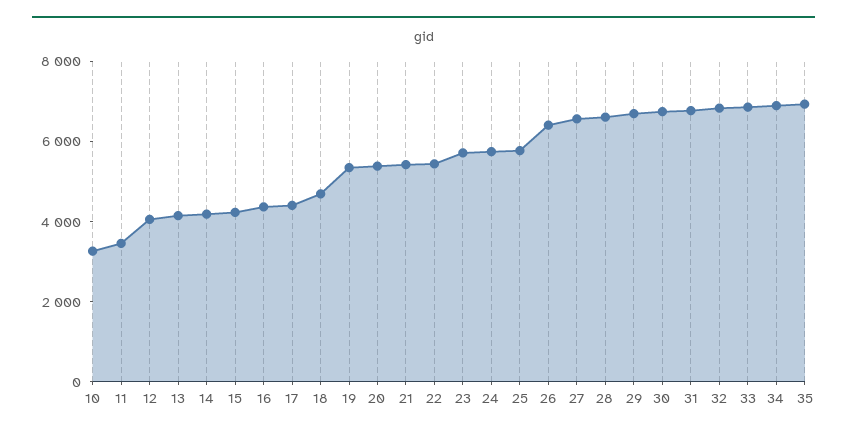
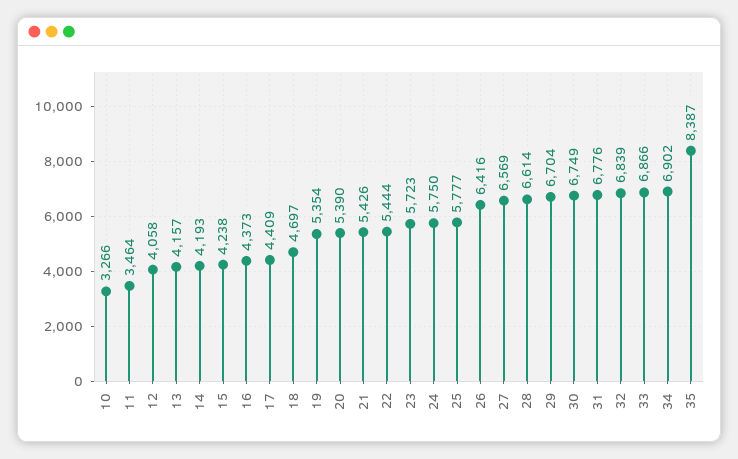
35: 7000 -> 8387

